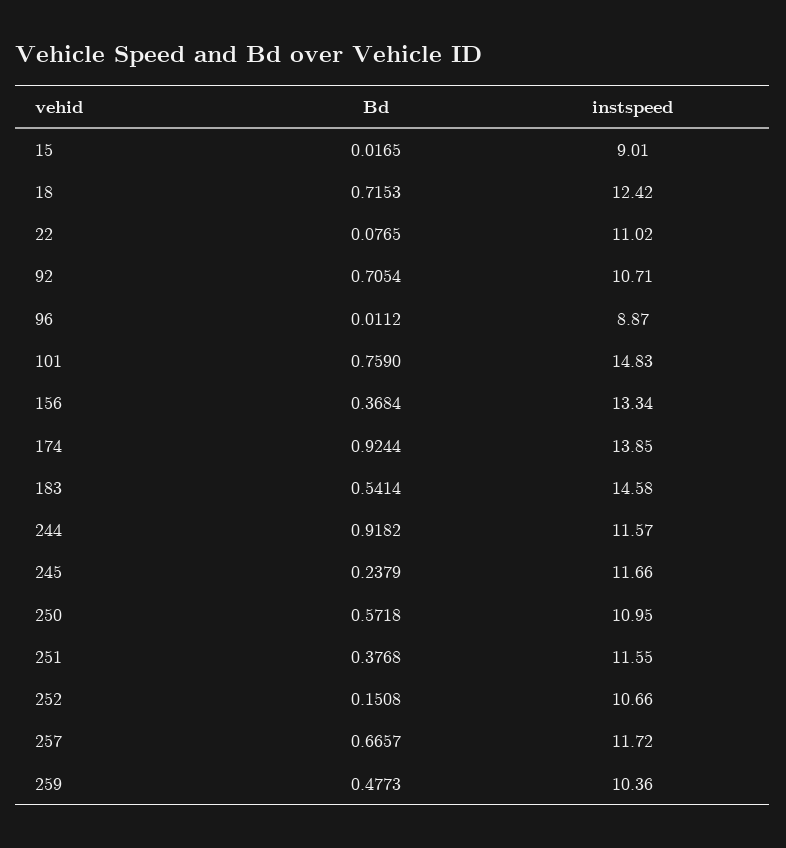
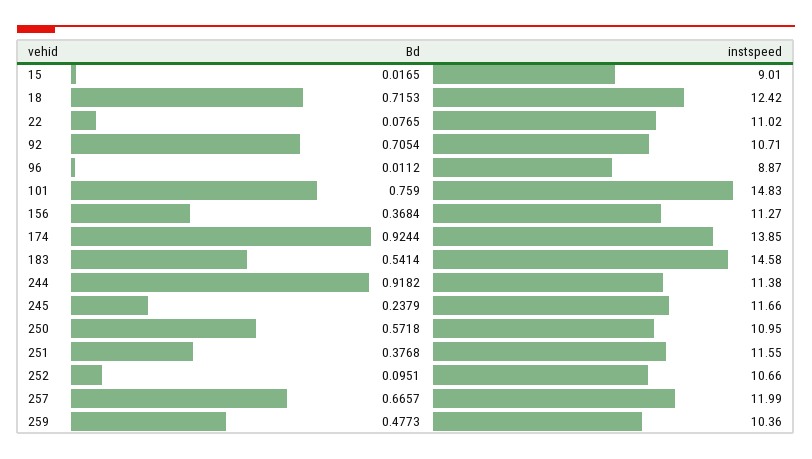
instspeed, 156: 13.34 -> 11.27
instspeed, 244: 11.57 -> 11.38
Bd, 252: 0.1508 -> 0.0951
instspeed, 257: 11.72 -> 11.99

